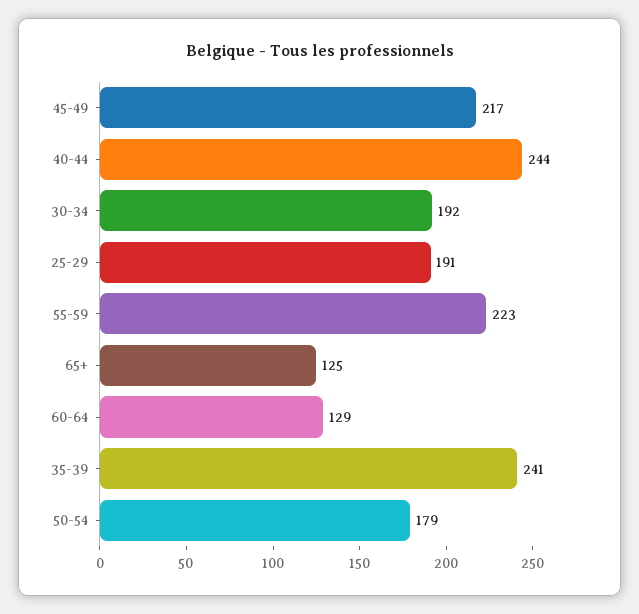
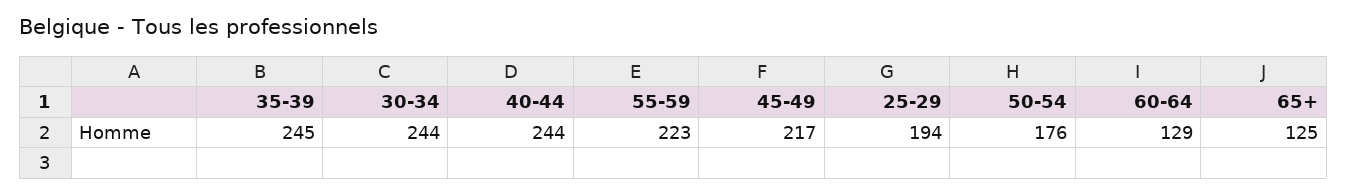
30-34: 192 -> 244
25-29: 191 -> 194
35-39: 241 -> 245
50-54: 179 -> 176

